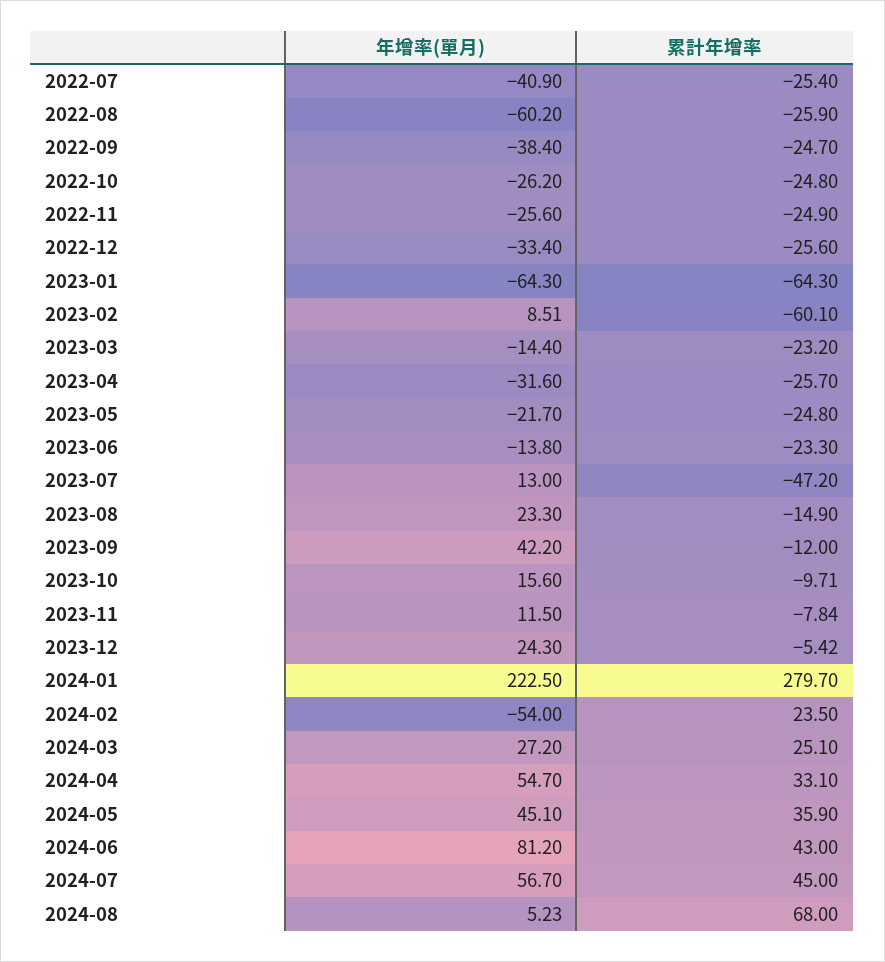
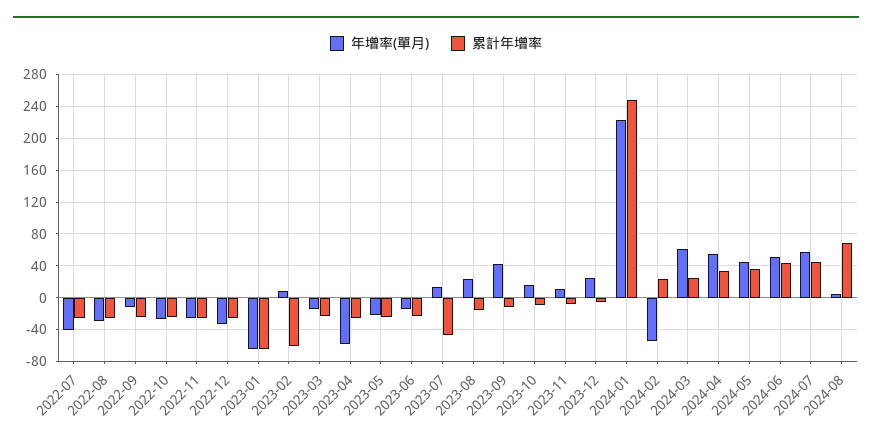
年增率(單月), 2022-08: -60.2 -> -30
年增率(單月), 2022-09: -38.4 -> -10
年增率(單月), 2023-04: -31.6 -> -60
累計年增率, 2024-01: 279.7 -> 250
年增率(單月), 2024-03: 27.2 -> 60
年增率(單月), 2024-06: 81.2 -> 50

